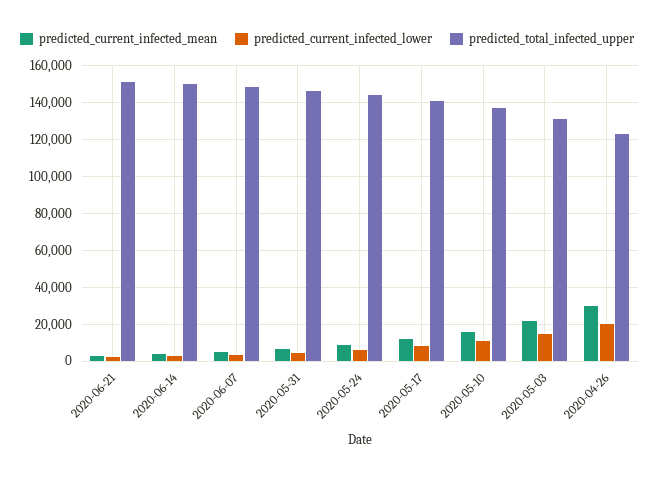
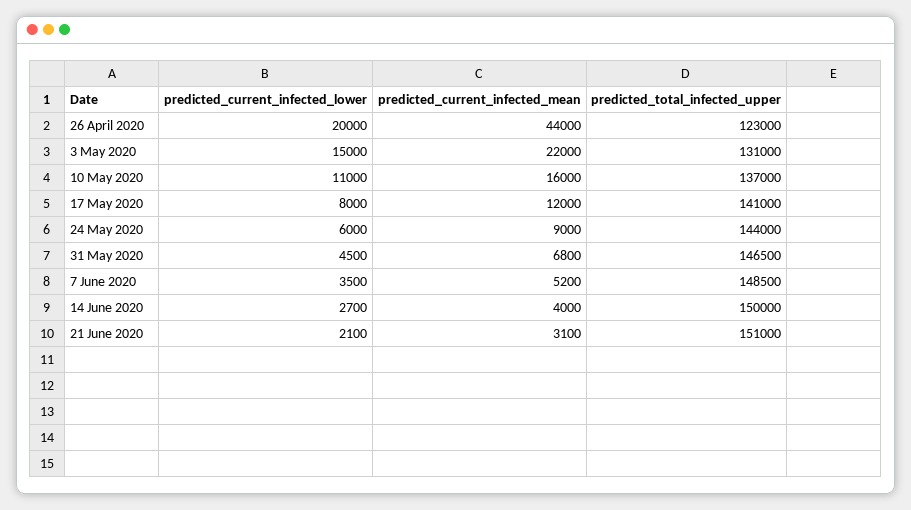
predicted_current_infected_mean, 2020-04-26: 30000 -> 44000

